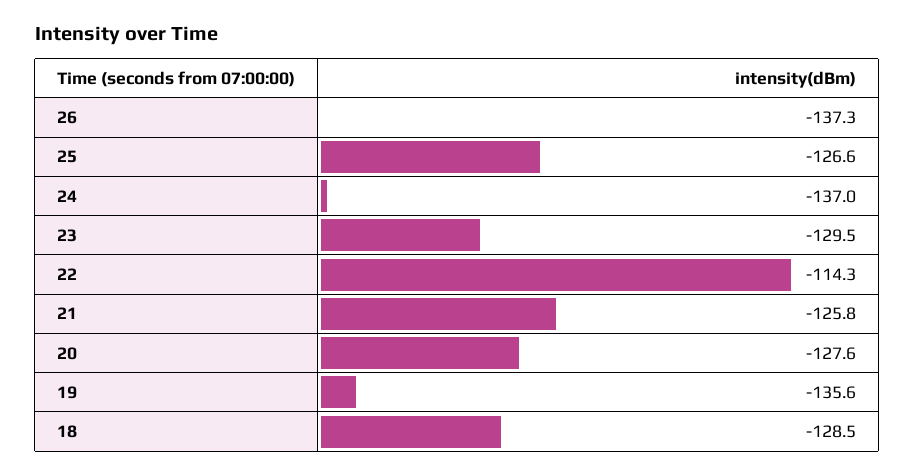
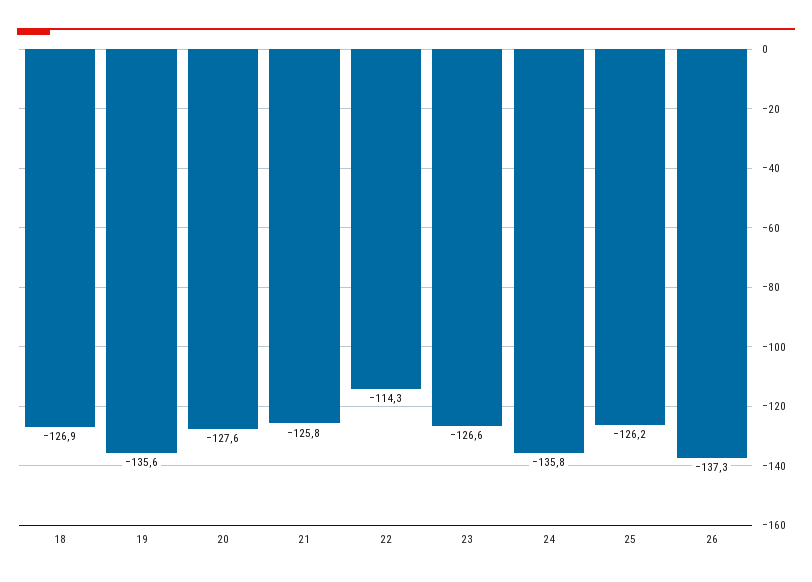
25: -126.6 -> -126.2
24: -137 -> -135.8
23: -129.5 -> -126.6
18: -128.5 -> -126.9

